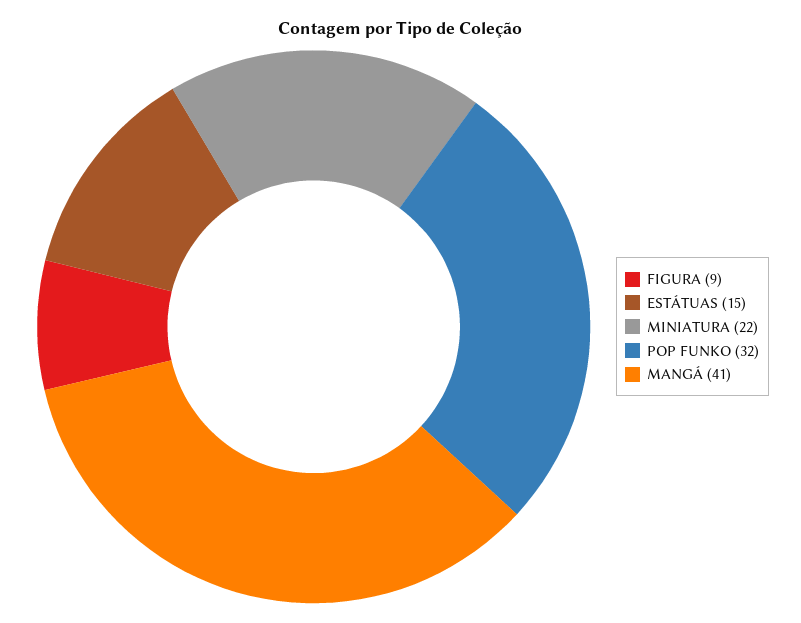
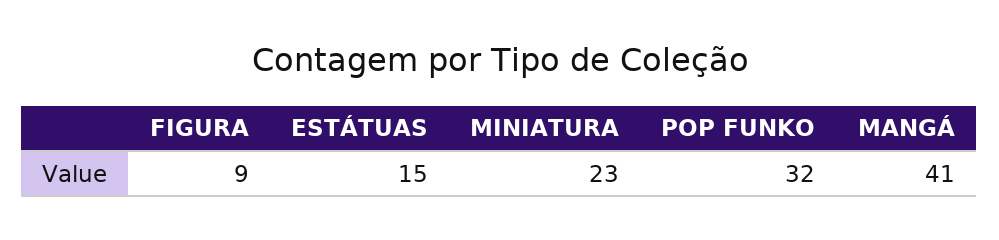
MINIATURA: 22 -> 23

